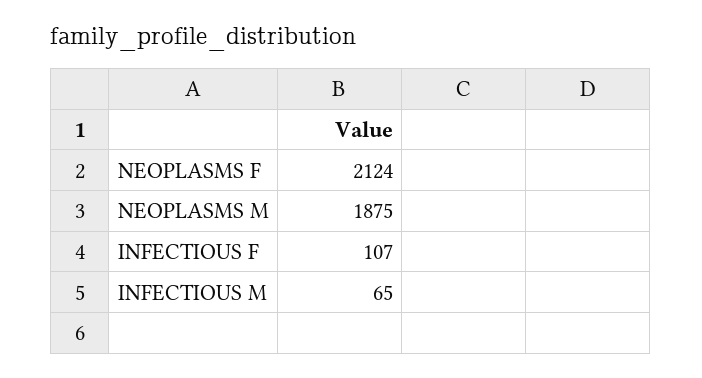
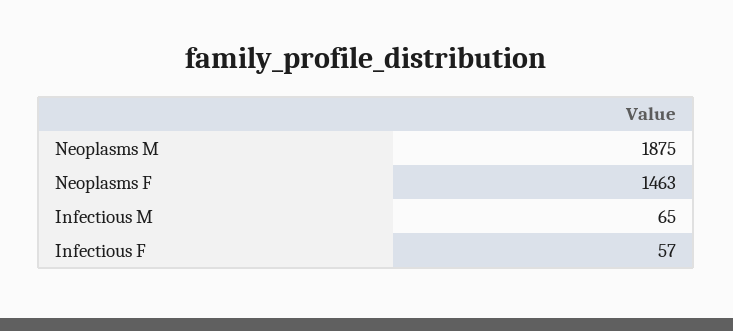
NEOPLASMS F: 2124 -> 1463
INFECTIOUS F: 107 -> 57

